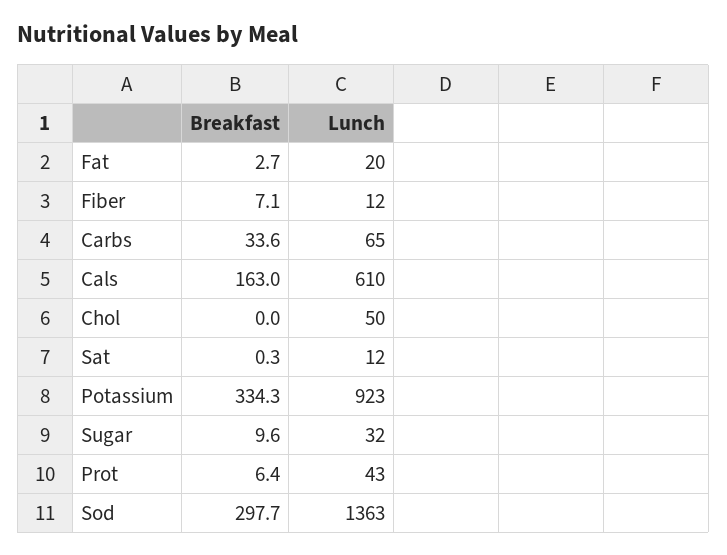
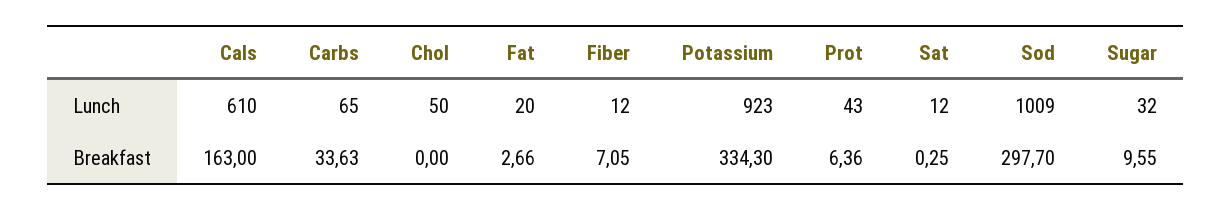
Lunch, Sod: 1363 -> 1009

